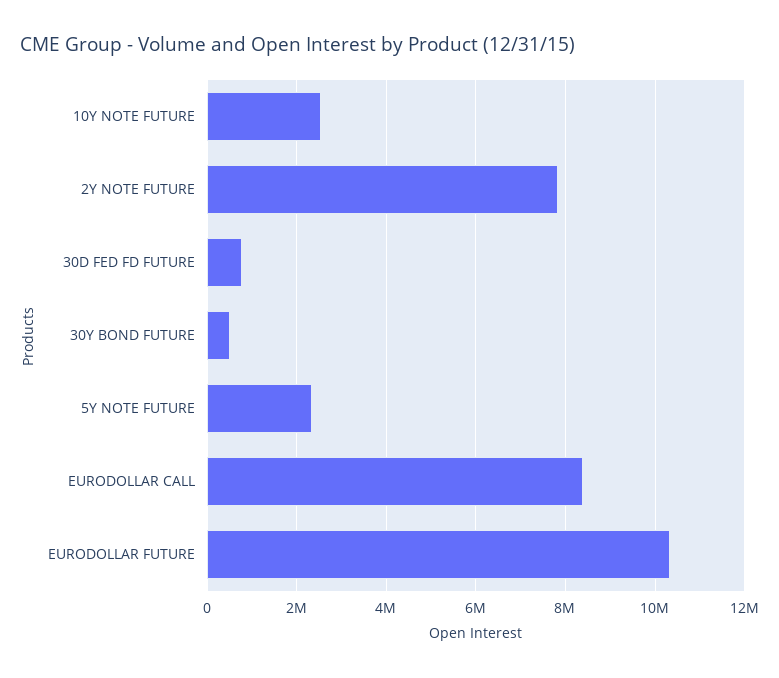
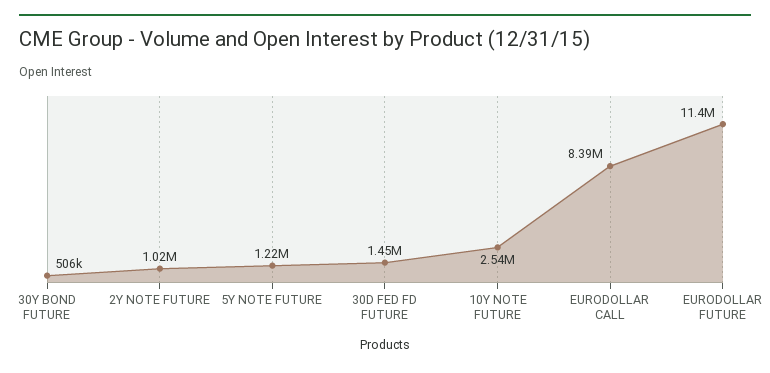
2Y NOTE FUTURE: 7800000 -> 1020000
30D FED FD FUTURE: 800000 -> 1450000
5Y NOTE FUTURE: 2400000 -> 1220000
EURODOLLAR FUTURE: 10400000 -> 11400000

